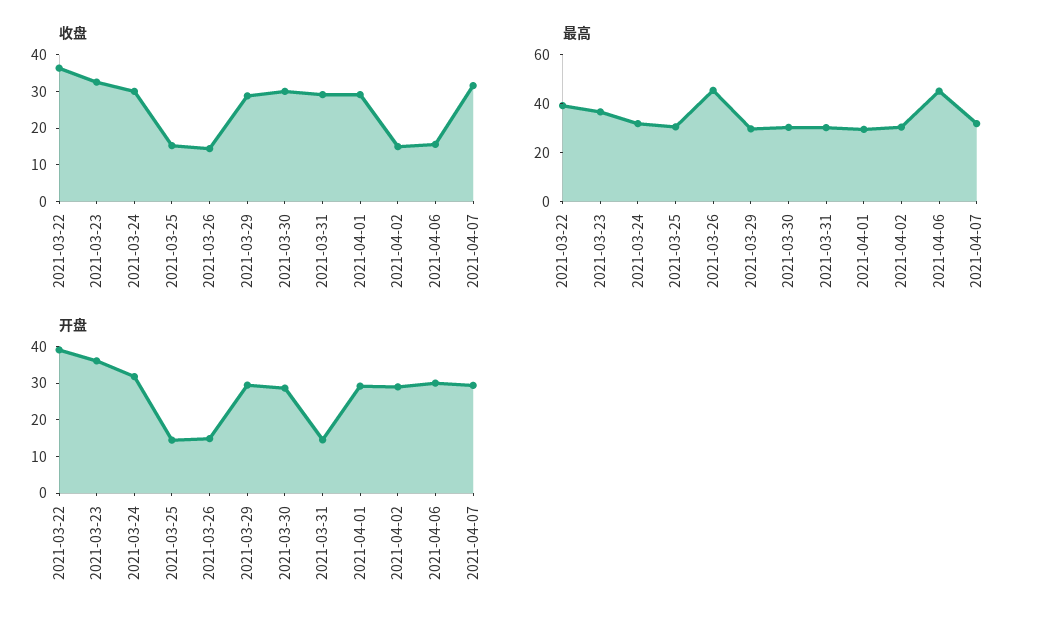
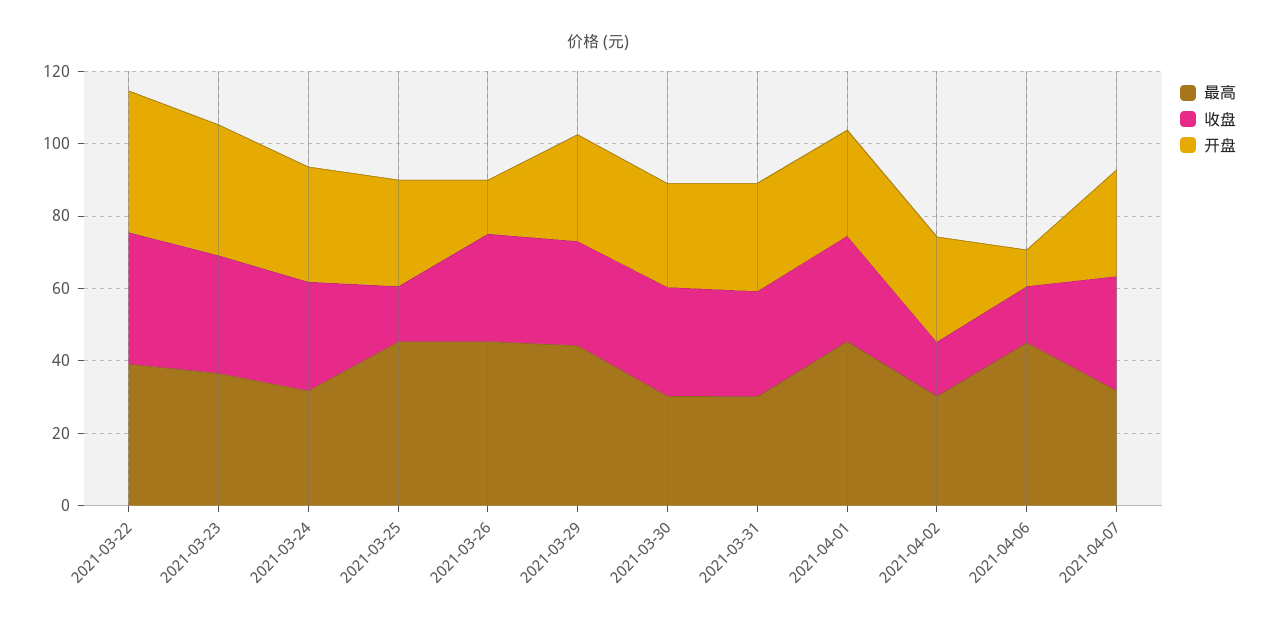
收盘, 2021-03-26: 15 -> 30
最高, 2021-03-25: 30 -> 45
最高, 2021-03-29: 30 -> 45
最高, 2021-04-01: 30 -> 45
开盘, 2021-03-25: 15 -> 30
开盘, 2021-03-31: 15 -> 30
开盘, 2021-04-06: 30 -> 10

